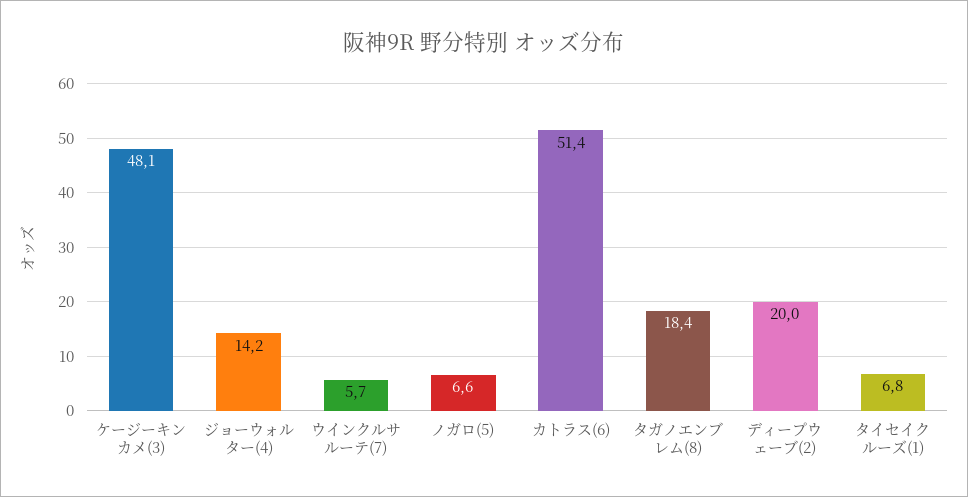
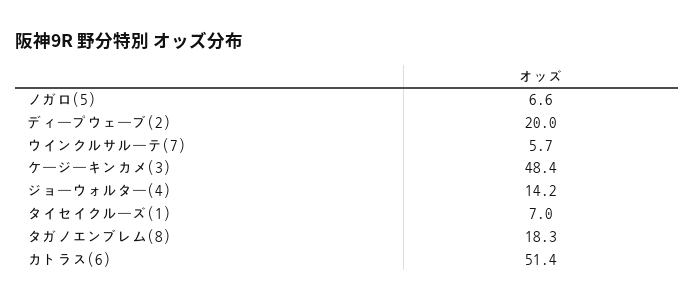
ケージーキンカメ(3): 48.1 -> 48.4
タガノエンブレム(8): 18.4 -> 18.3
タイセイクルーズ(1): 6.8 -> 7

